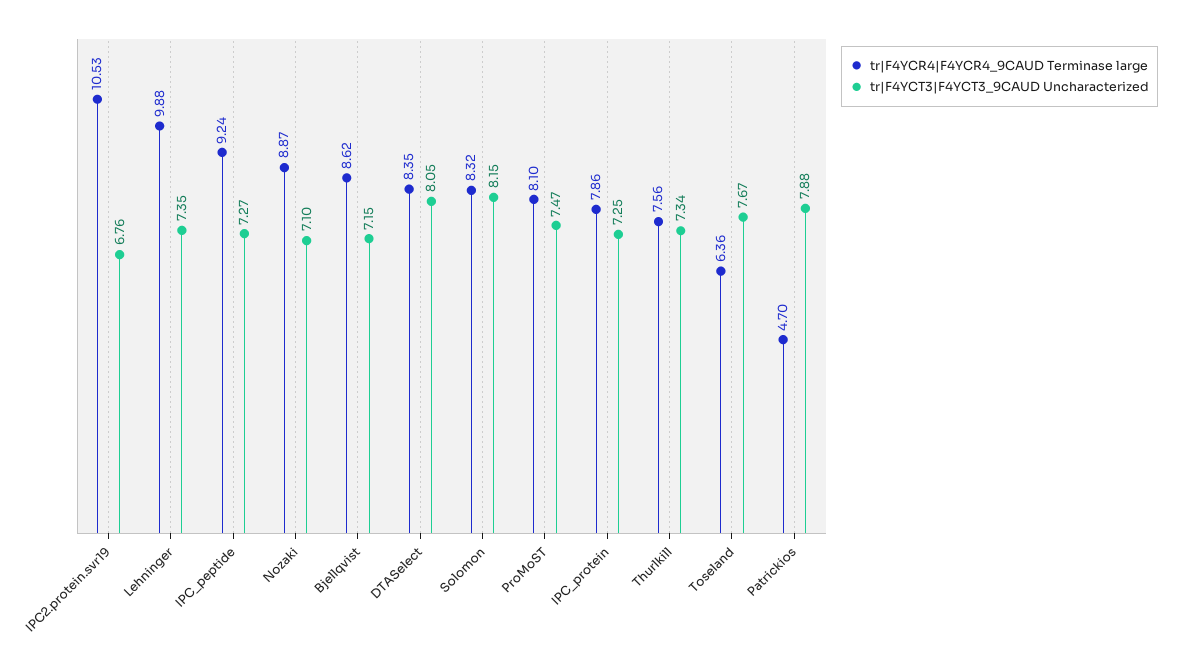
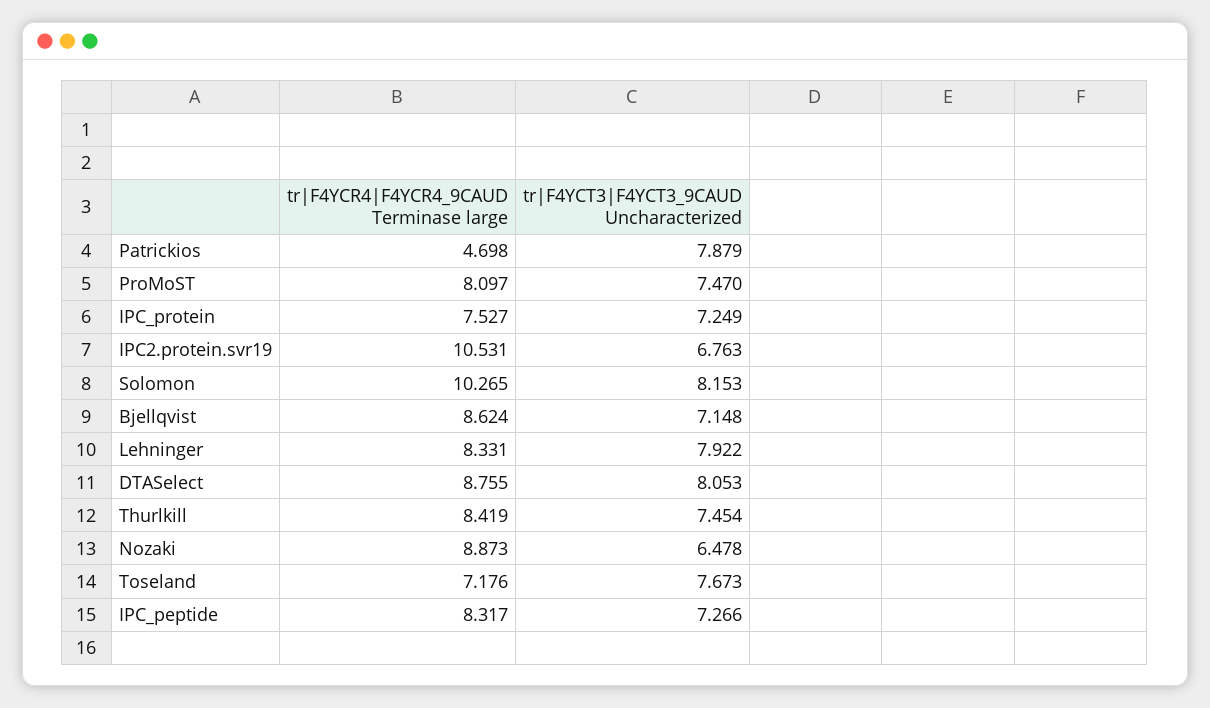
tr|F4YCR4|F4YCR4_9CAUD Terminase large, Lehninger: 9.88 -> 8.331
tr|F4YCT3|F4YCT3_9CAUD Uncharacterized, Lehninger: 7.35 -> 7.922
tr|F4YCR4|F4YCR4_9CAUD Terminase large, IPC_peptide: 9.24 -> 8.317
tr|F4YCT3|F4YCT3_9CAUD Uncharacterized, Nozaki: 7.1 -> 6.478
tr|F4YCR4|F4YCR4_9CAUD Terminase large, DTASelect: 8.35 -> 8.755
tr|F4YCR4|F4YCR4_9CAUD Terminase large, Solomon: 8.32 -> 10.265
tr|F4YCR4|F4YCR4_9CAUD Terminase large, IPC_protein: 7.86 -> 7.527
tr|F4YCR4|F4YCR4_9CAUD Terminase large, Thurlkill: 7.56 -> 8.419
tr|F4YCT3|F4YCT3_9CAUD Uncharacterized, Thurlkill: 7.34 -> 7.454
tr|F4YCR4|F4YCR4_9CAUD Terminase large, Toseland: 6.36 -> 7.176

